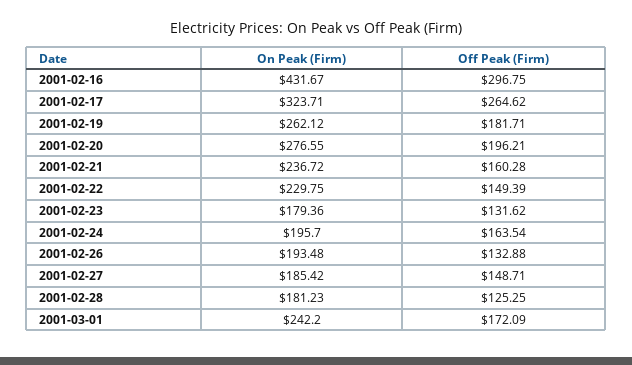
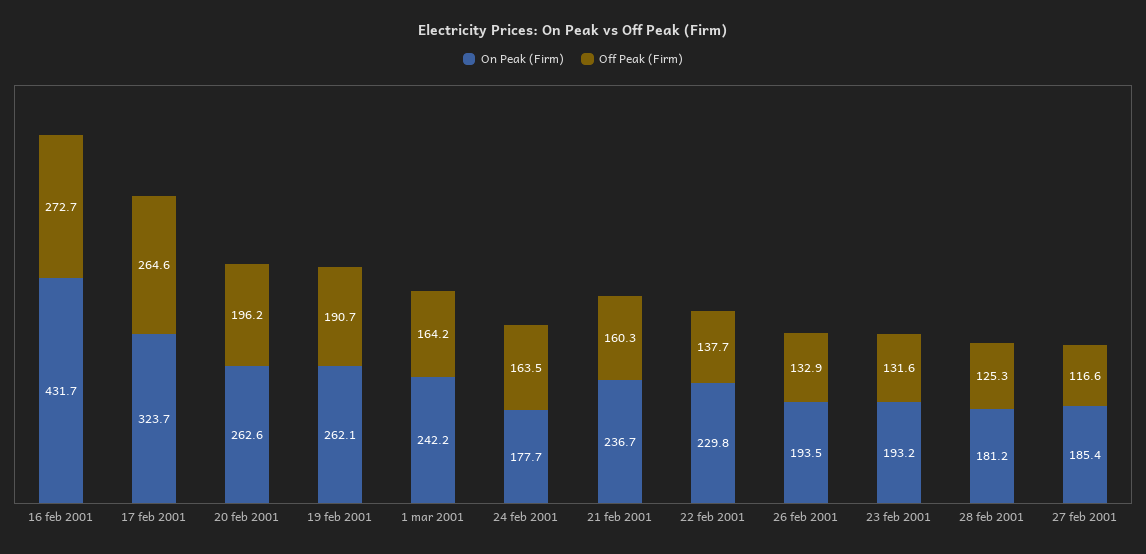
Off Peak (Firm), 2001-02-16: 296.75 -> 272.7
Off Peak (Firm), 2001-02-19: 181.71 -> 190.7
On Peak (Firm), 2001-02-20: 276.55 -> 262.6
Off Peak (Firm), 2001-02-22: 149.39 -> 137.7
On Peak (Firm), 2001-02-23: 179.36 -> 193.2
On Peak (Firm), 2001-02-24: 195.7 -> 177.7
Off Peak (Firm), 2001-02-27: 148.71 -> 116.6
Off Peak (Firm), 2001-03-01: 172.09 -> 164.2

